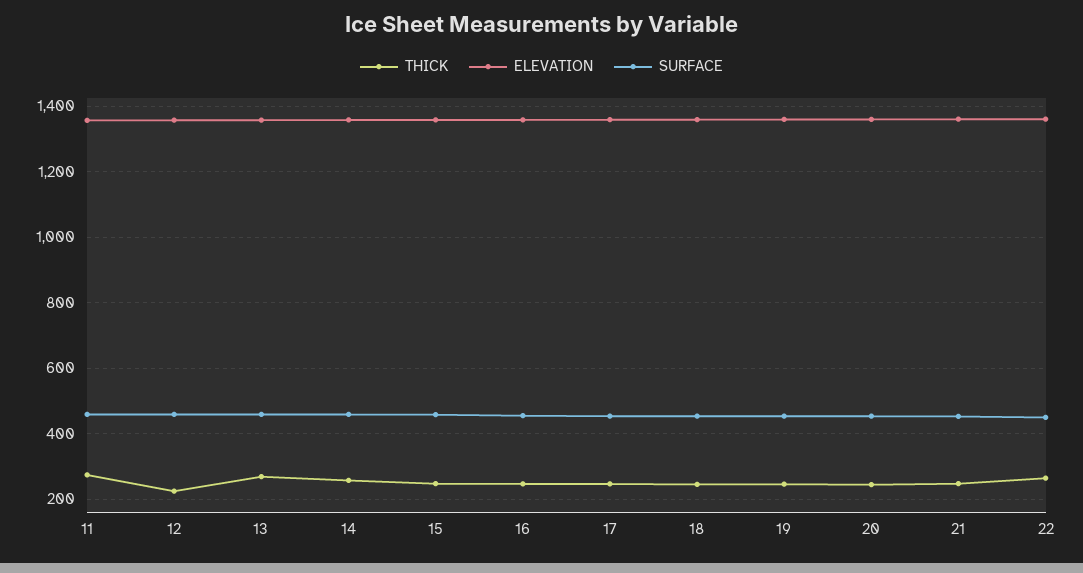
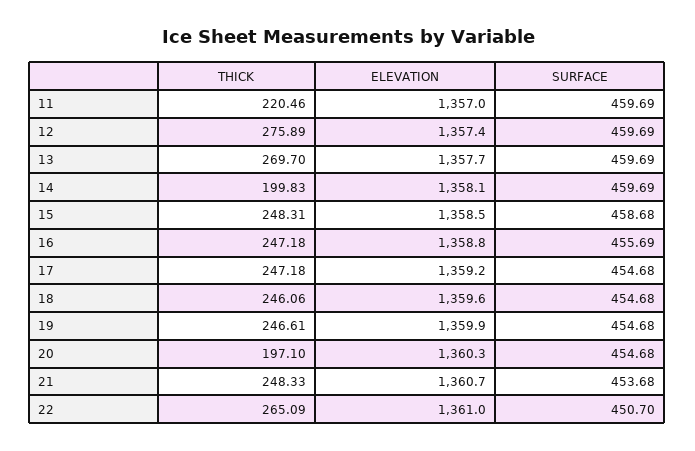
THICK, 11: 280 -> 220.46
THICK, 12: 220 -> 275.89
THICK, 14: 260 -> 199.83
THICK, 20: 240 -> 197.1

